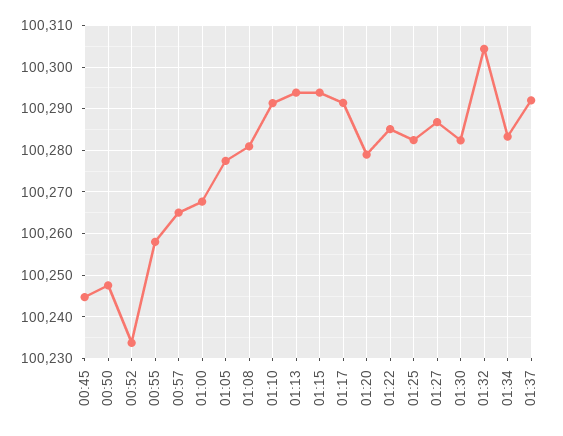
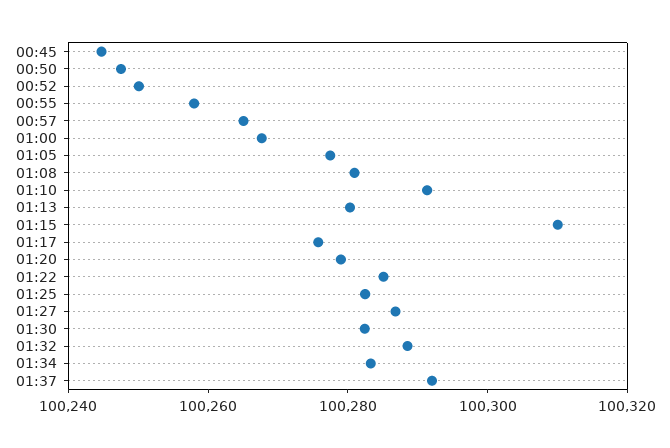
00:52: 100234 -> 100250
01:13: 100294 -> 100280
01:15: 100294 -> 100310
01:17: 100292 -> 100275
01:32: 100304 -> 100290

